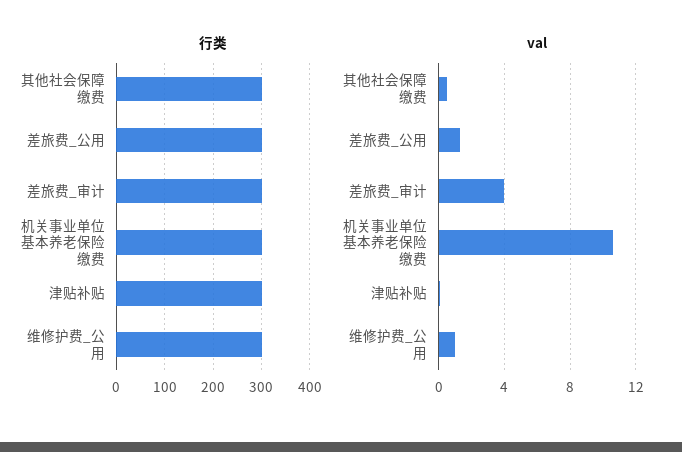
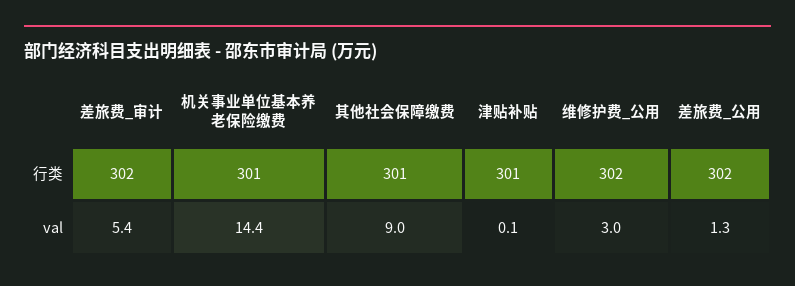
val, 其他社会保障缴费: 0.5 -> 9
val, 差旅费_审计: 4 -> 5.4
val, 机关事业单位基本养老保险缴费: 10.5 -> 14.4
val, 维修护费_公用: 1 -> 3

